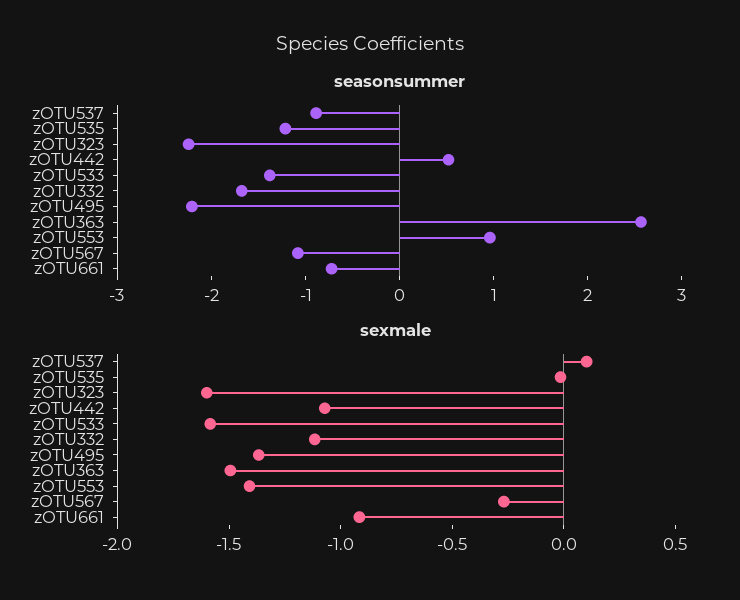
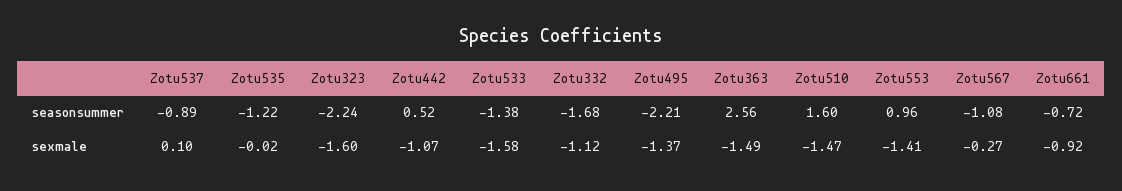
seasonsummer, Zotu510: none -> 1.6
sexmale, Zotu510: none -> -1.47

